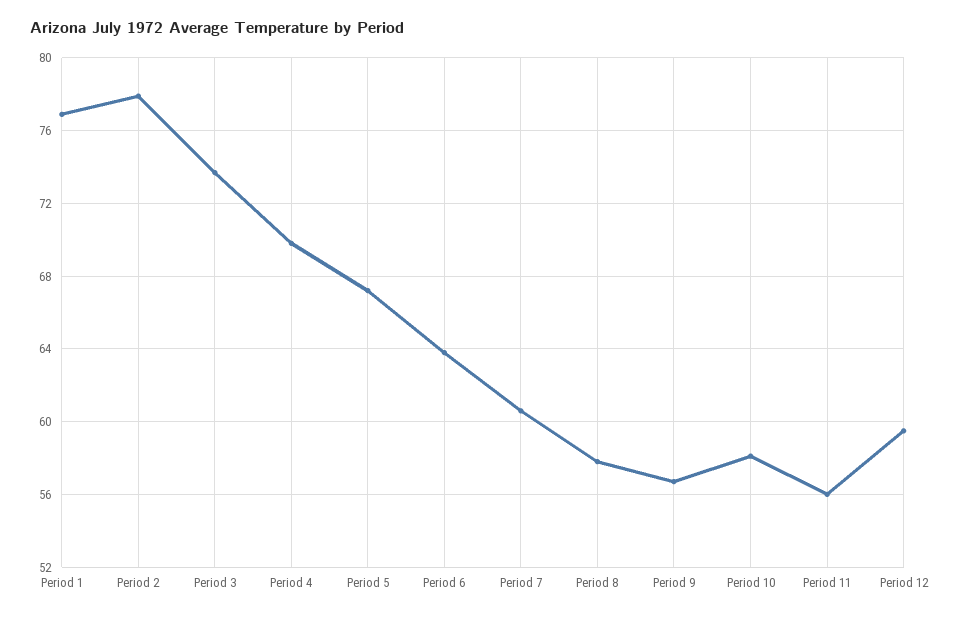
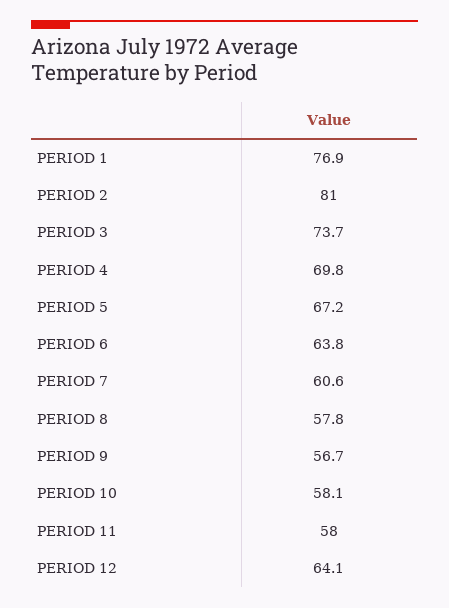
Period 2: 78 -> 81
Period 11: 56 -> 58
Period 12: 59.5 -> 64.1

